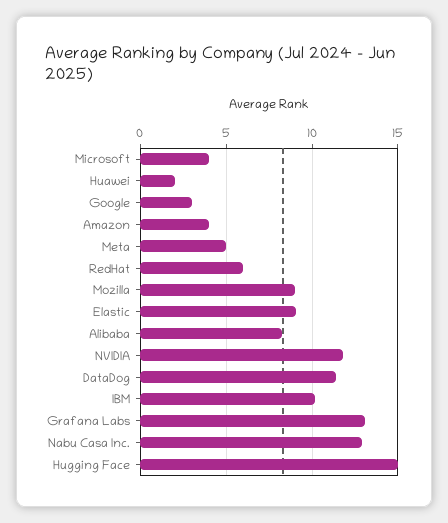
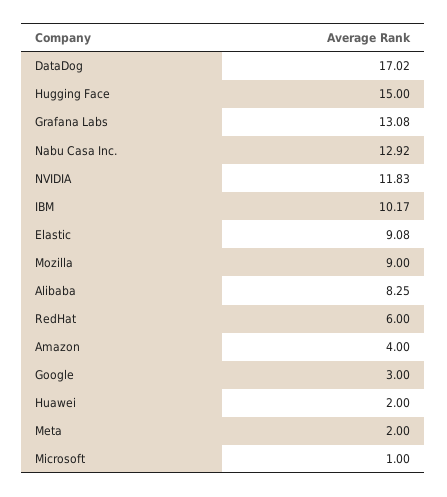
Microsoft: 4 -> 1
Meta: 5 -> 2
DataDog: 11.5 -> 17.02

